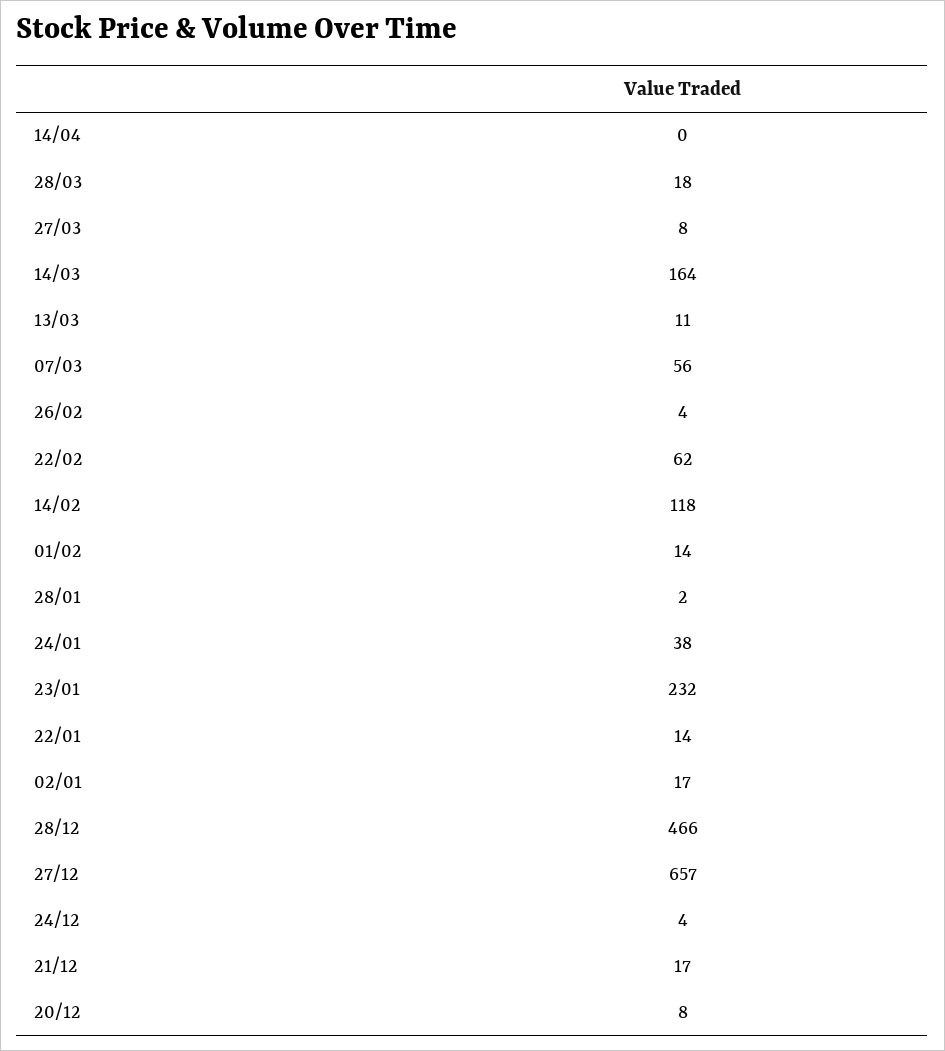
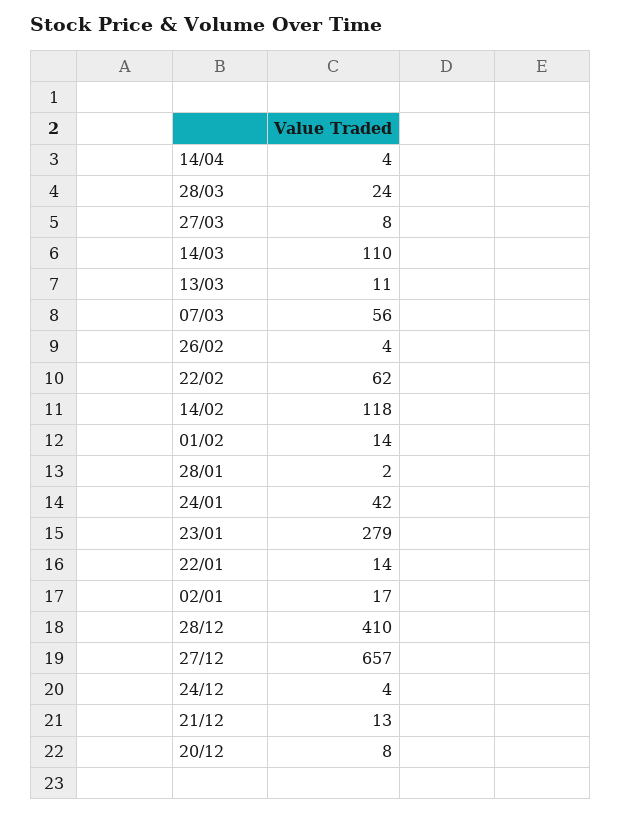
14/04: 0 -> 4
28/03: 18 -> 24
14/03: 164 -> 110
24/01: 38 -> 42
23/01: 232 -> 279
28/12: 466 -> 410
21/12: 17 -> 13

